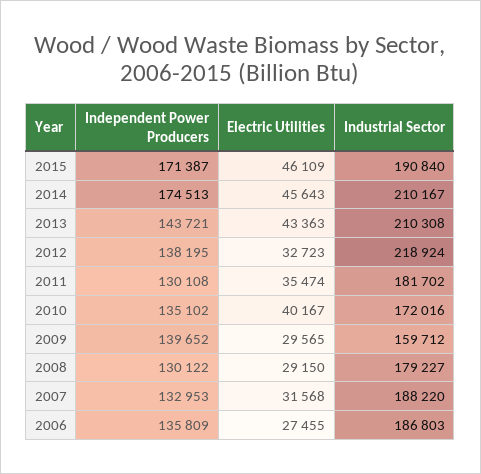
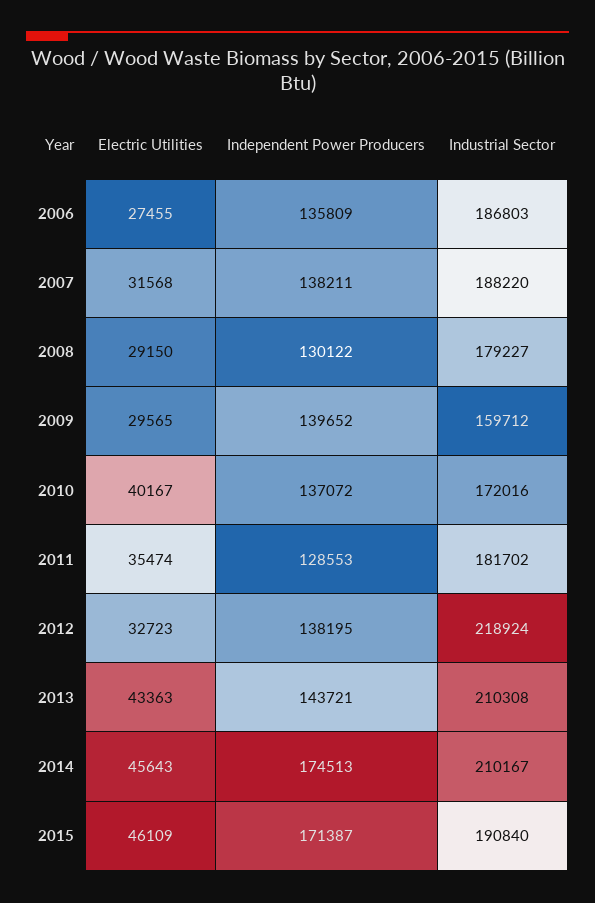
Independent Power Producers, 2011: 130108 -> 128553
Independent Power Producers, 2010: 135102 -> 137072
Independent Power Producers, 2007: 132953 -> 138211

